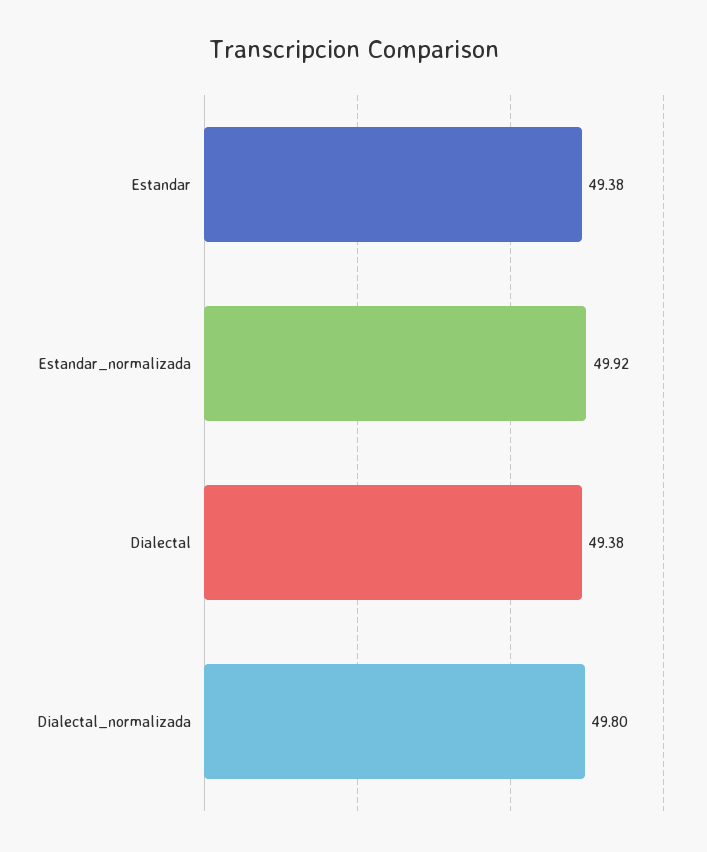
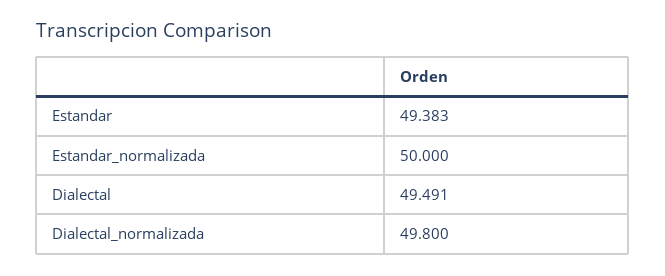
Estandar_normalizada: 49.92 -> 50
Dialectal: 49.38 -> 49.491

